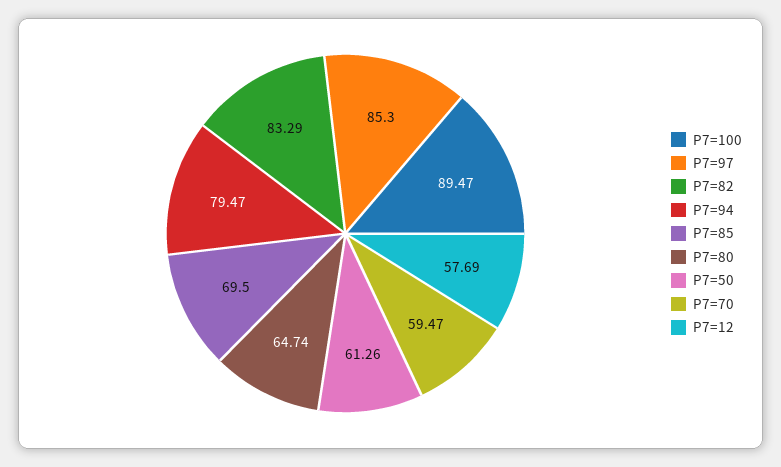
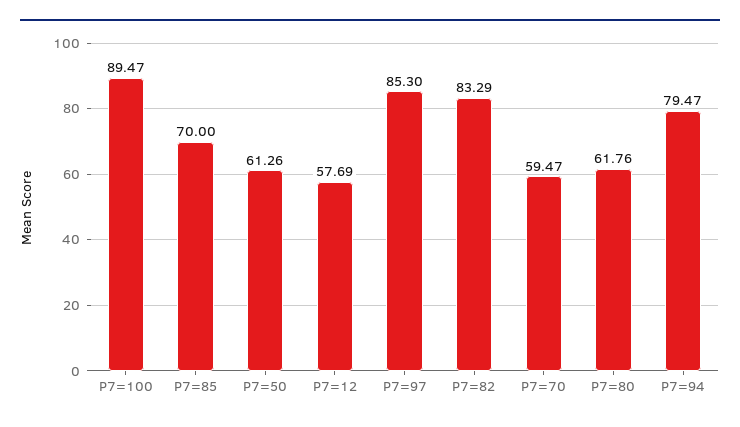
P7=85: 69.5 -> 70
P7=80: 64.74 -> 61.76

